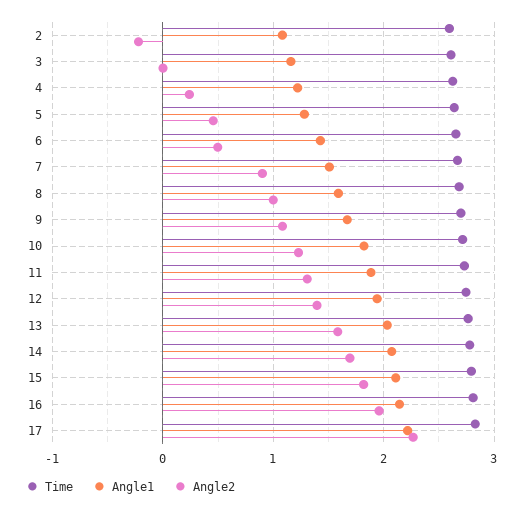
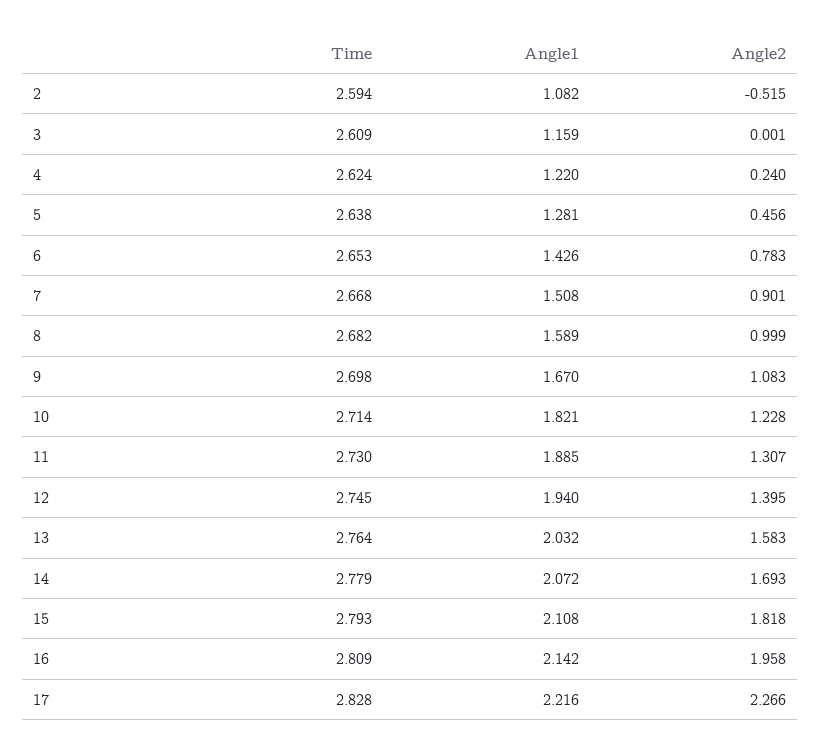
Angle2, 2: -0.2 -> -0.515
Angle2, 6: 0.5 -> 0.783

